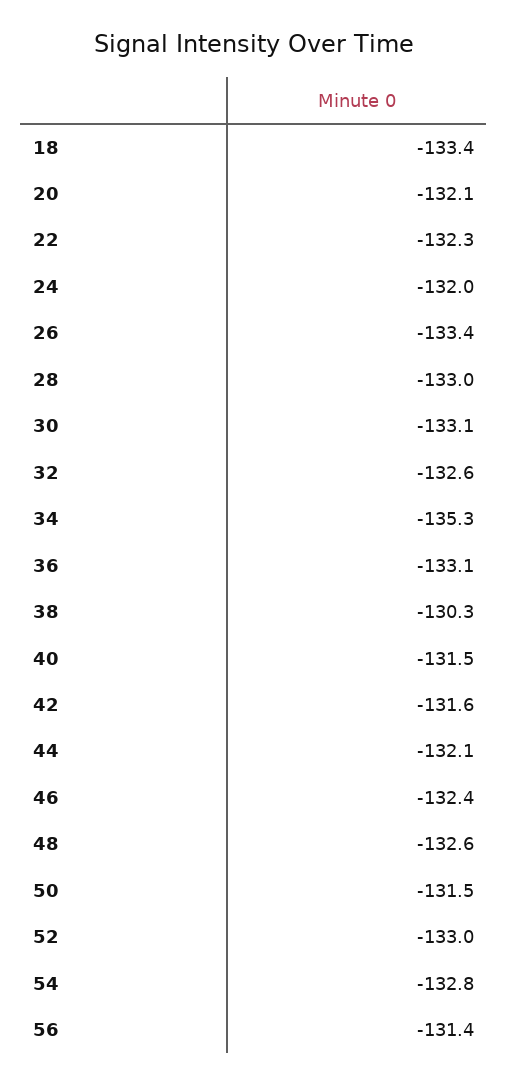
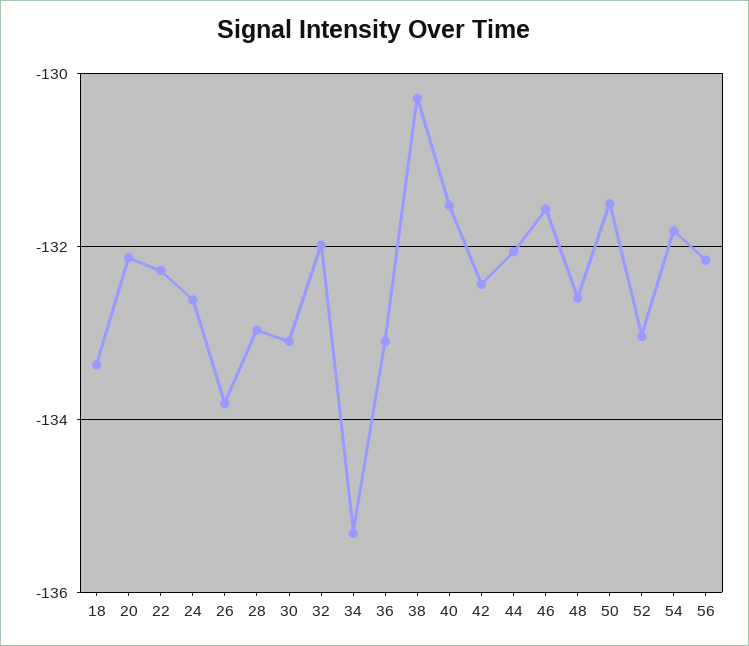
24: -132 -> -132.6
26: -133.4 -> -133.8
32: -132.6 -> -132
42: -131.6 -> -132.4
46: -132.4 -> -131.6
54: -132.8 -> -131.8
56: -131.4 -> -132.2

